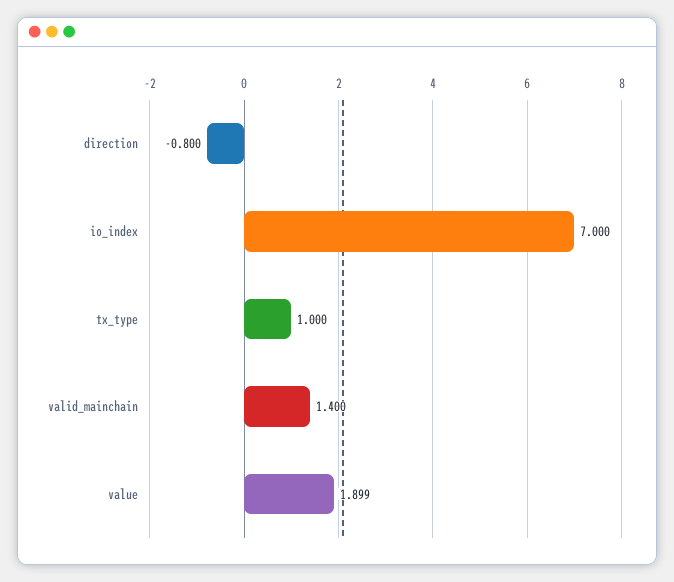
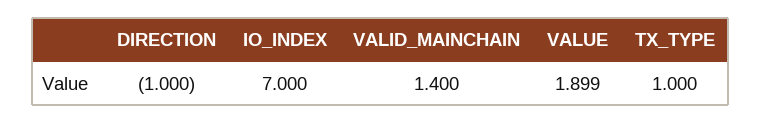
direction: -0.8 -> -1

